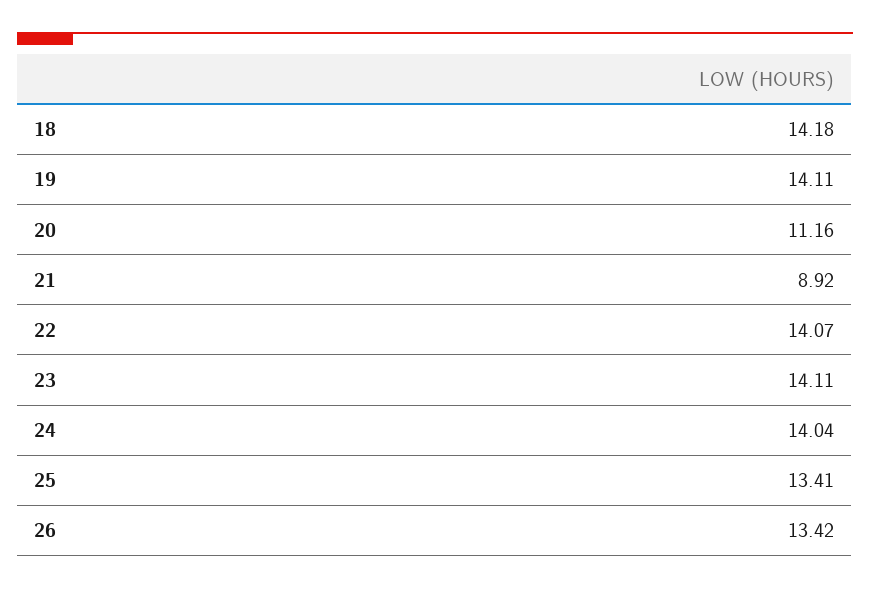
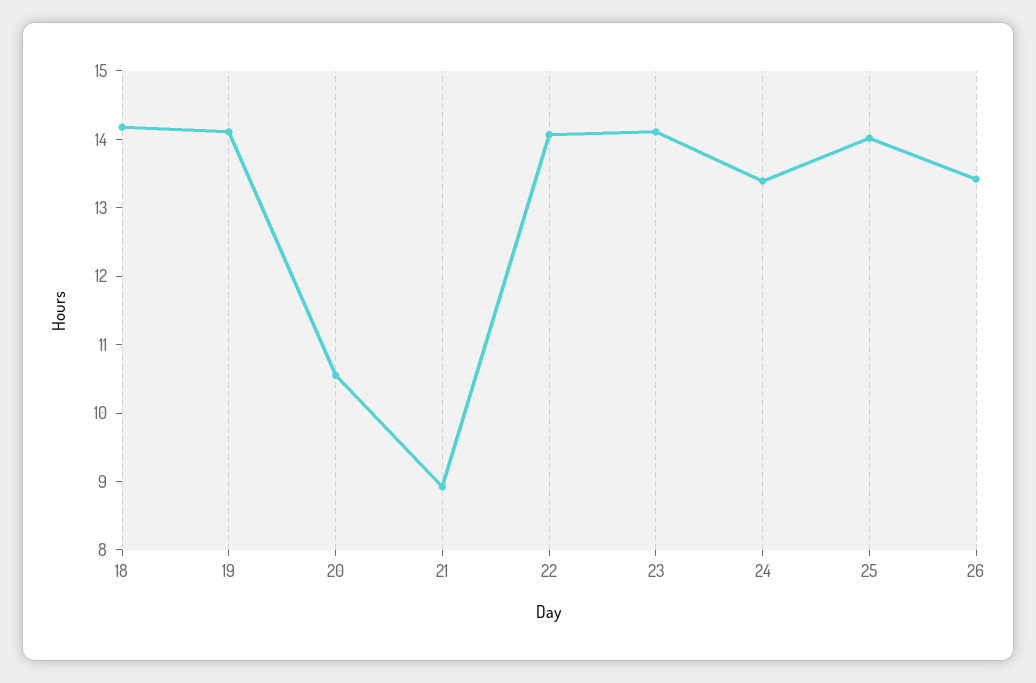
20: 11.16 -> 10.6
24: 14.04 -> 13.4
25: 13.41 -> 14

